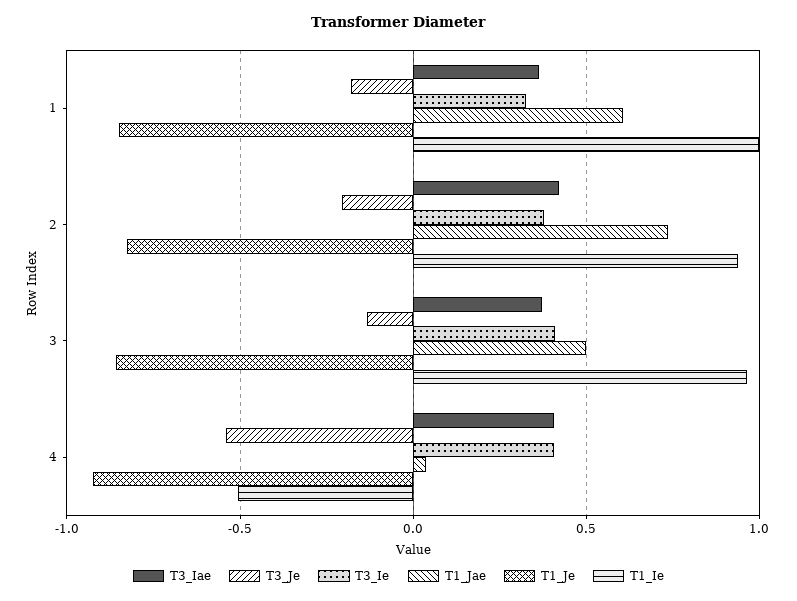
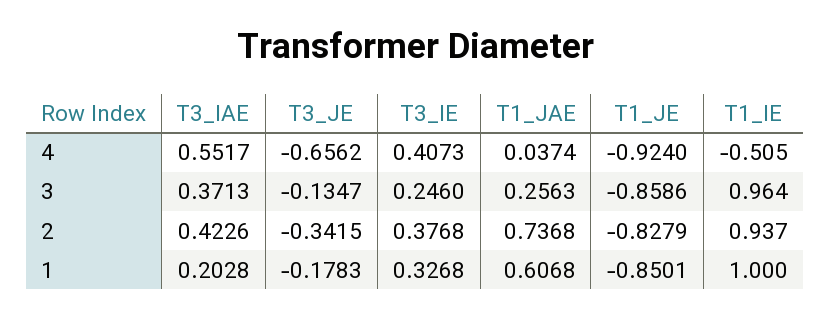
T3_Iae, 1: 0.35 -> 0.2028
T3_Je, 2: -0.2 -> -0.3415
T3_Ie, 3: 0.4 -> 0.246
T1_Jae, 3: 0.5 -> 0.2563
T3_Iae, 4: 0.4 -> 0.5517
T3_Je, 4: -0.55 -> -0.6562

